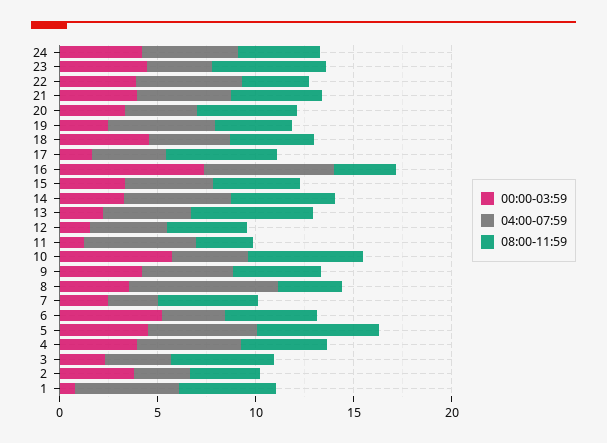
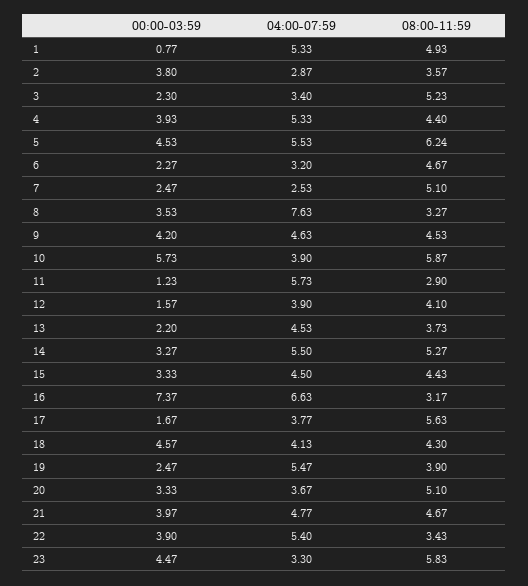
00:00-03:59, 24: 4 -> none
04:00-07:59, 24: 5 -> none
08:00-11:59, 24: 4 -> none
08:00-11:59, 13: 6 -> 3.73
00:00-03:59, 6: 5 -> 2.27

